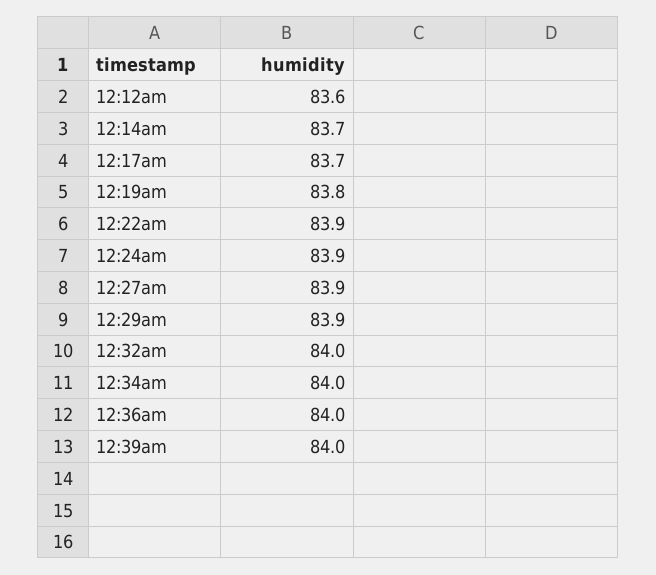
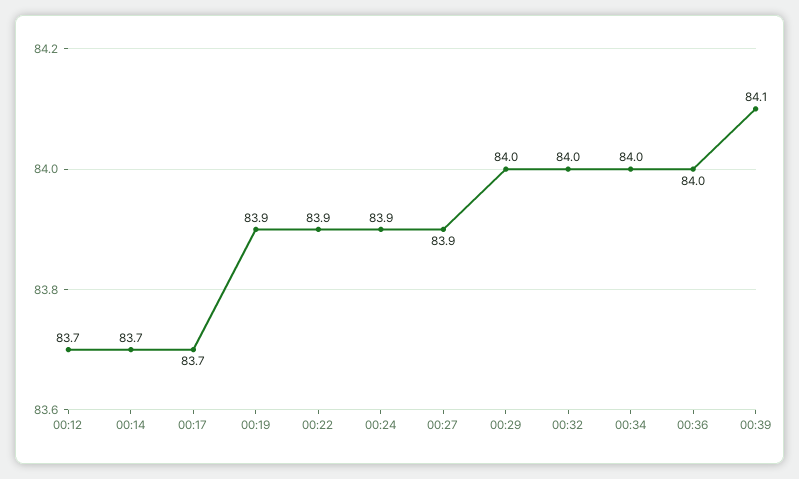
12:12am: 83.6 -> 83.7
12:19am: 83.8 -> 83.9
12:29am: 83.9 -> 84
12:39am: 84 -> 84.1

